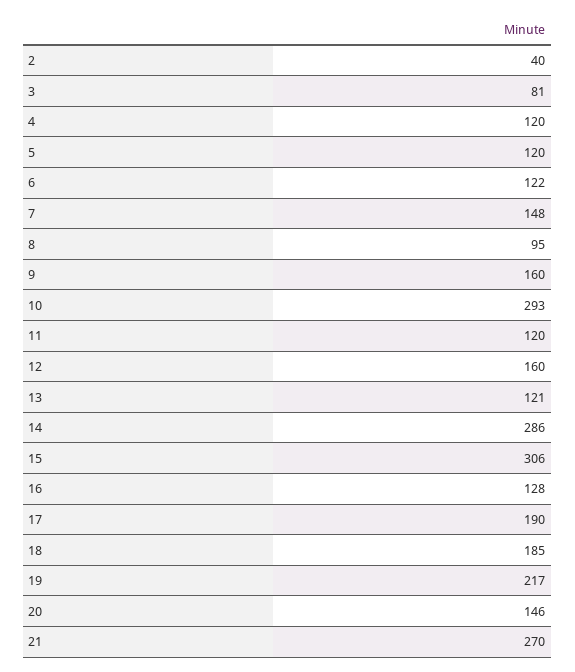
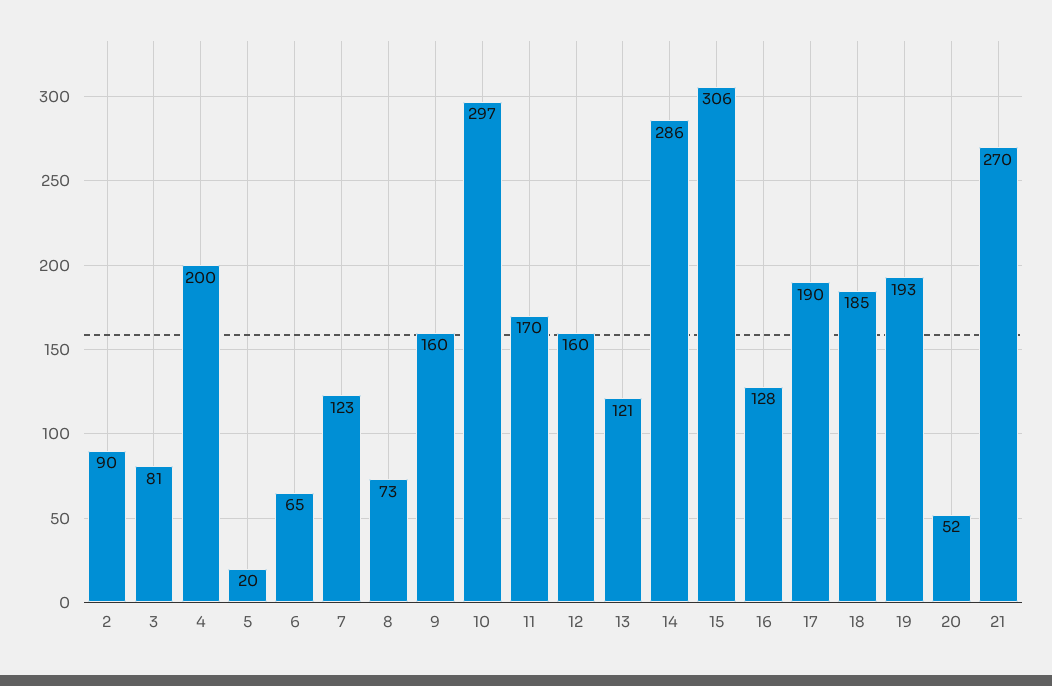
2: 40 -> 90
4: 120 -> 200
5: 120 -> 20
6: 122 -> 65
7: 148 -> 123
8: 95 -> 73
10: 293 -> 297
11: 120 -> 170
19: 217 -> 193
20: 146 -> 52

